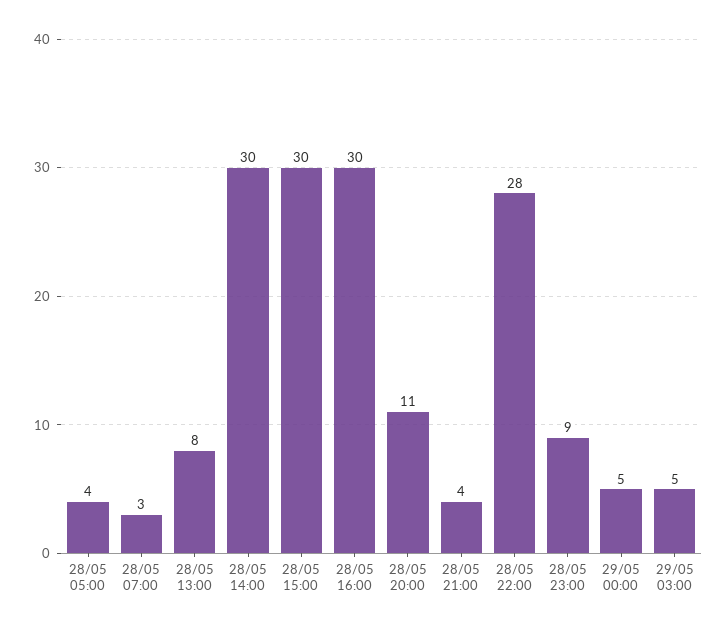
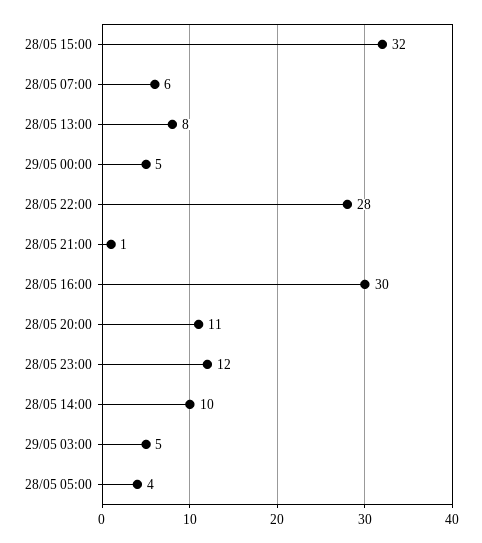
28/05 07:00: 3 -> 6
28/05 14:00: 30 -> 10
28/05 15:00: 30 -> 32
28/05 21:00: 4 -> 1
28/05 23:00: 9 -> 12

